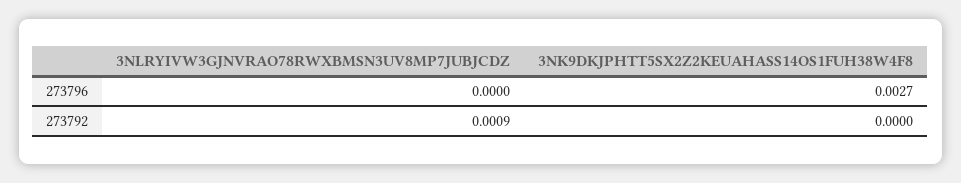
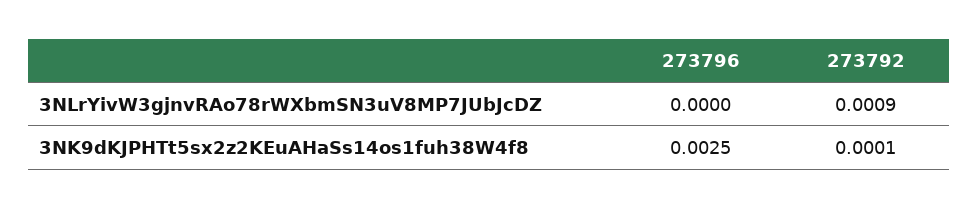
3NK9DKJPHTT5SX2Z2KEUAHASS14OS1FUH38W4F8, 273796: 0.0027 -> 0.0025
3NK9DKJPHTT5SX2Z2KEUAHASS14OS1FUH38W4F8, 273792: 0 -> 0.0001

